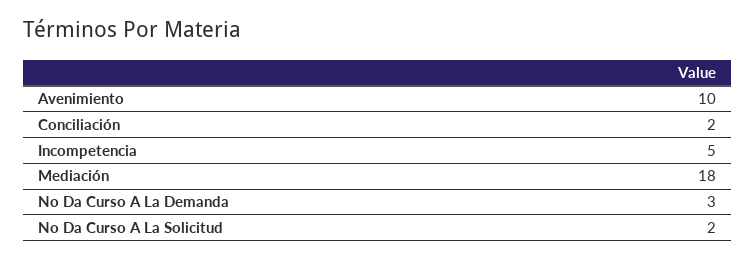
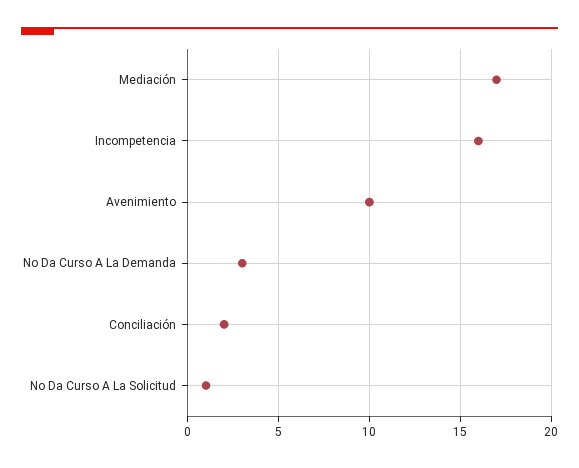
Incompetencia: 5 -> 16
Mediación: 18 -> 17
No Da Curso A La Solicitud: 2 -> 1

